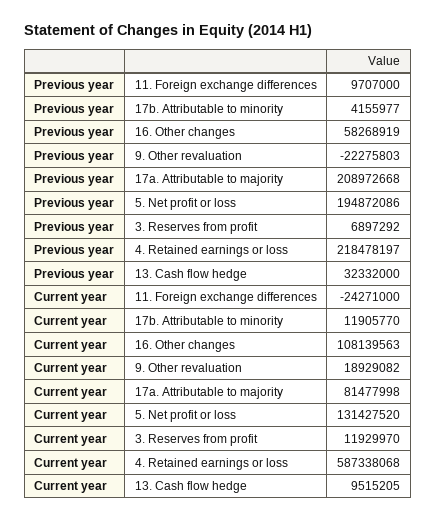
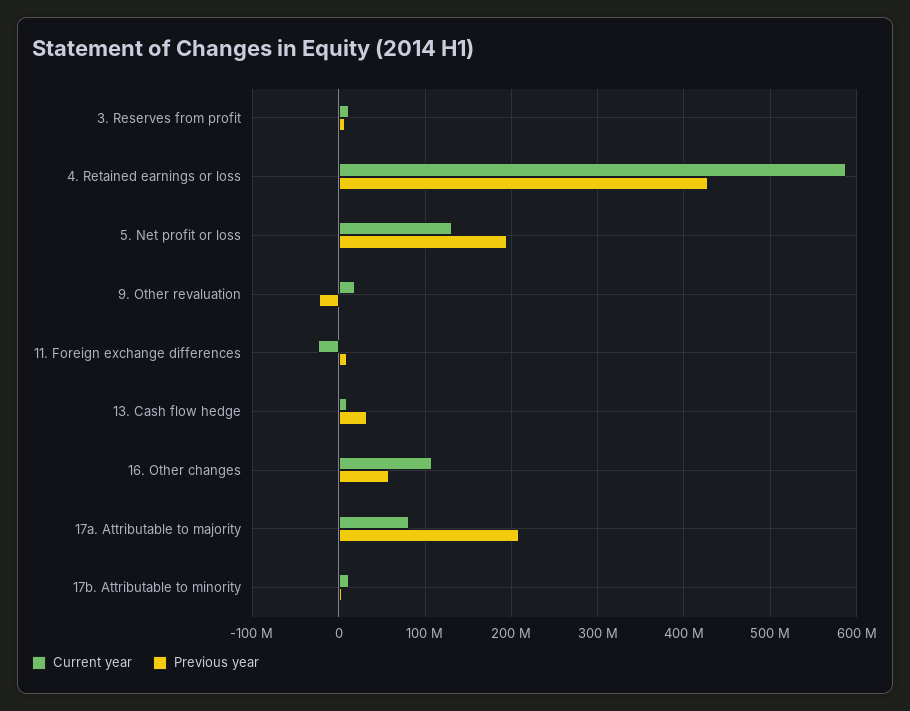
Previous year, 4. Retained earnings or loss: 218478197 -> 430000000

